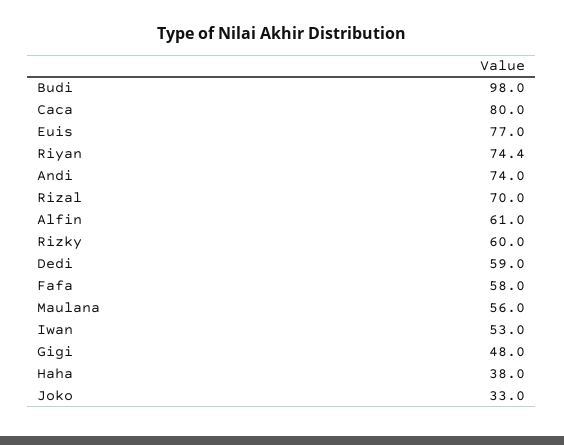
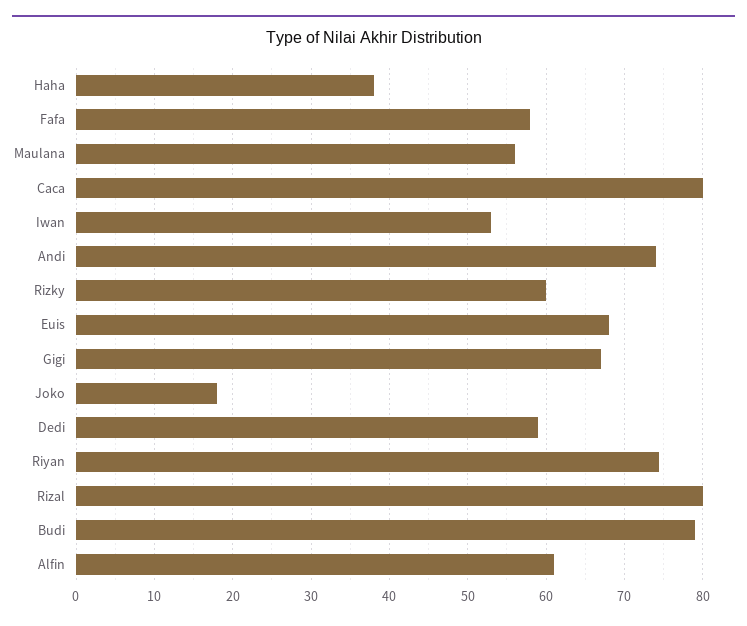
Budi: 98 -> 79
Euis: 77 -> 68
Rizal: 70 -> 80
Gigi: 48 -> 67
Joko: 33 -> 18

